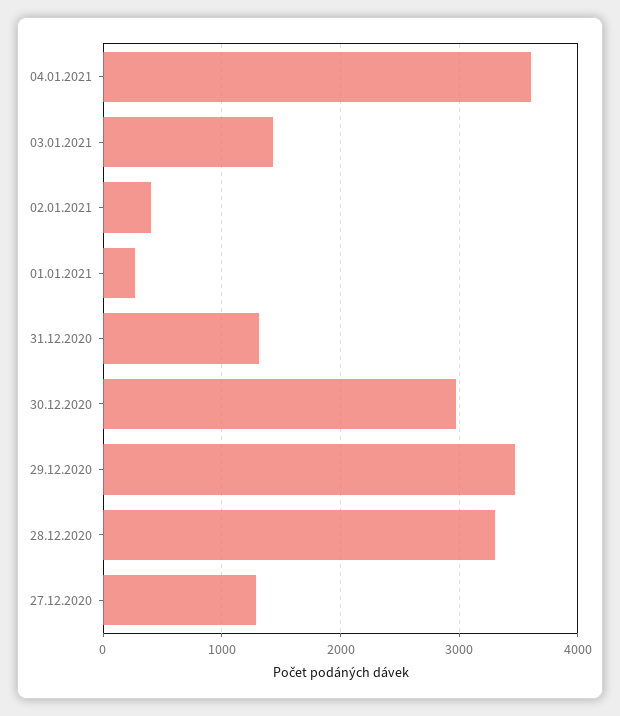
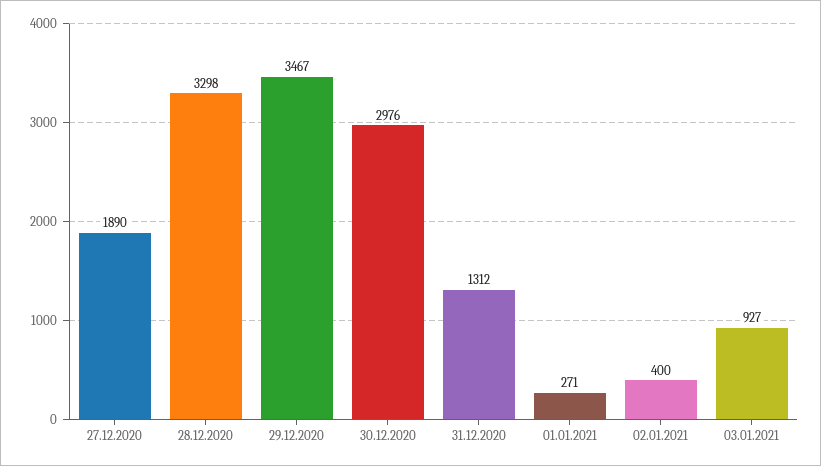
04.01.2021: 3600 -> none
03.01.2021: 1400 -> 927
27.12.2020: 1300 -> 1890

